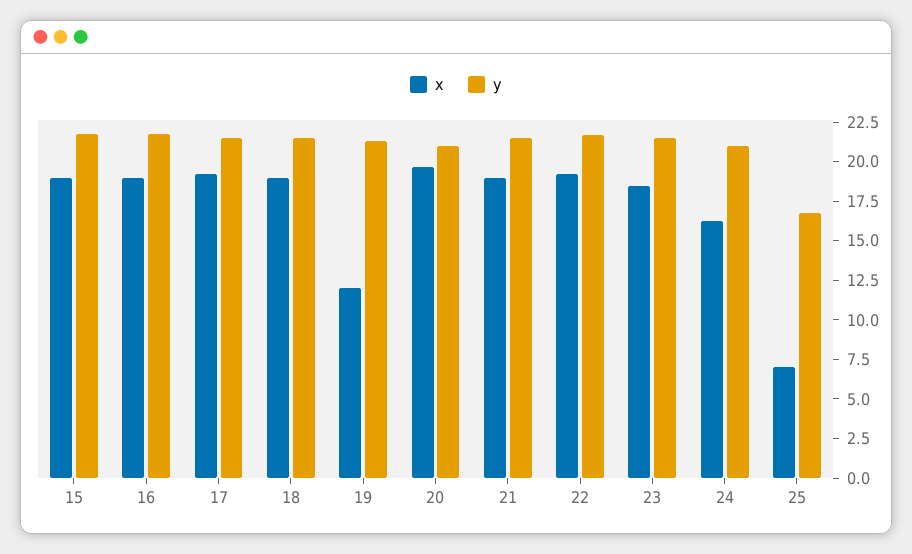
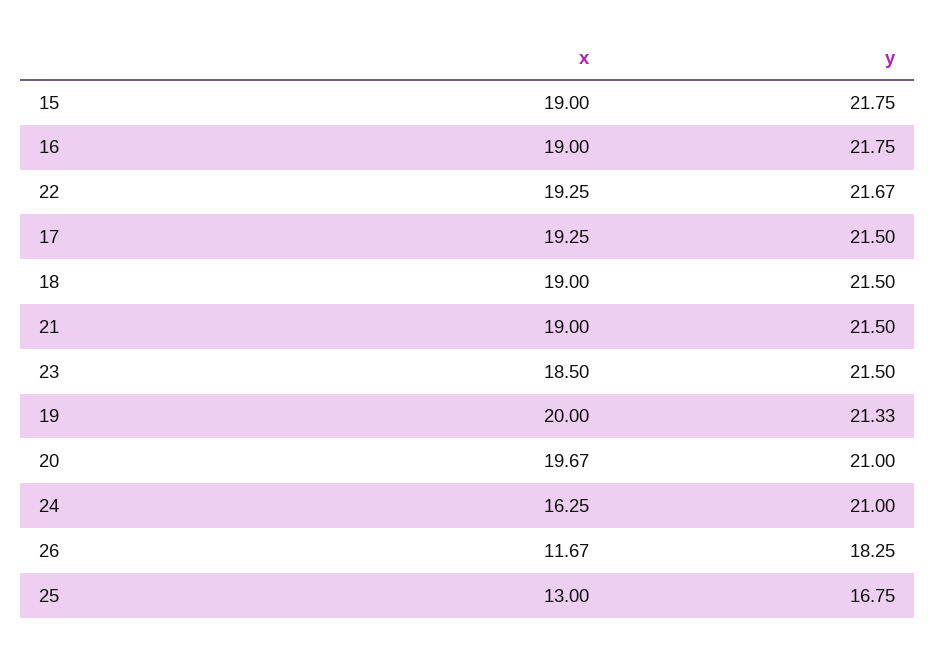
x, 19: 12.5 -> 20
x, 25: 7.5 -> 13
x, 26: none -> 11.67
y, 26: none -> 18.25

